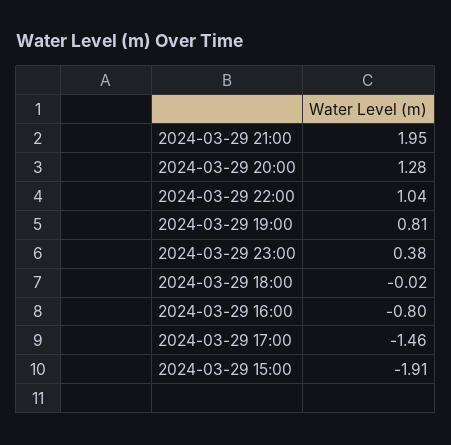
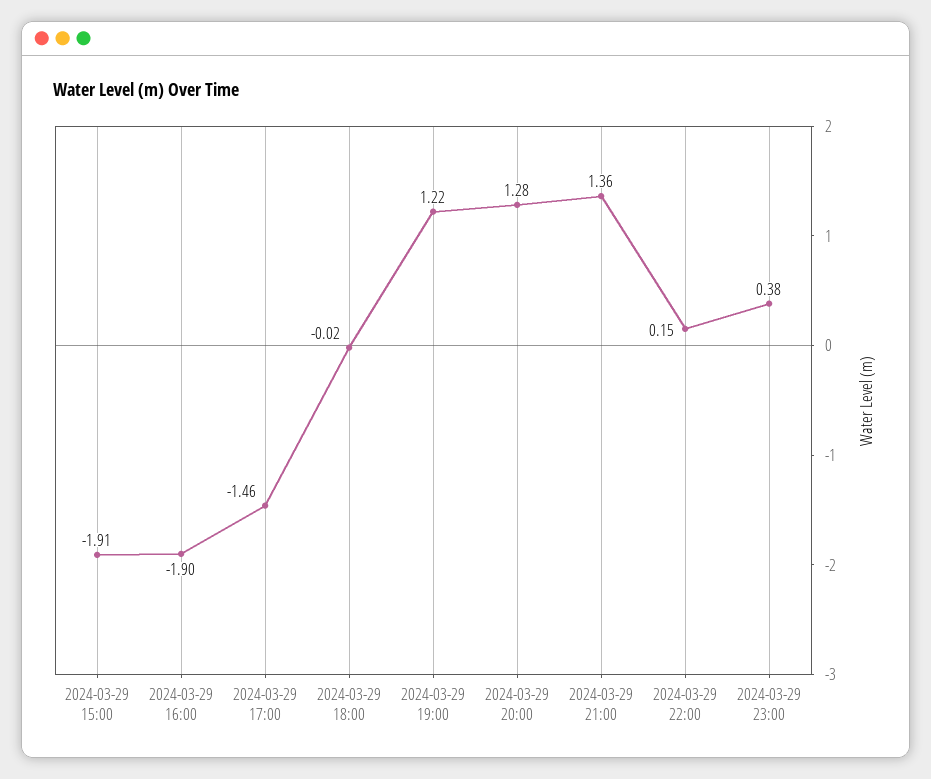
2024-03-29 21:00: 1.95 -> 1.36
2024-03-29 22:00: 1.04 -> 0.15
2024-03-29 19:00: 0.81 -> 1.22
2024-03-29 16:00: -0.8 -> -1.9

